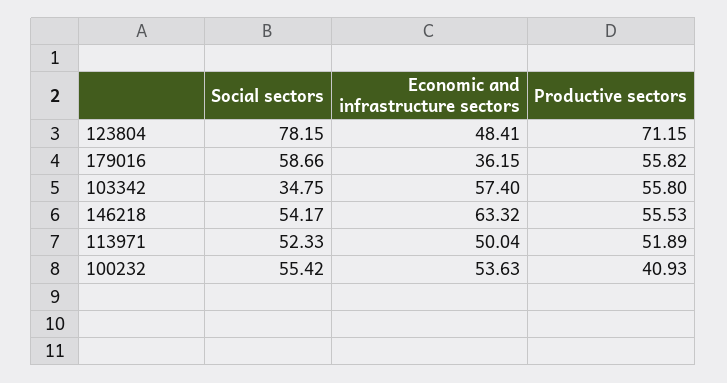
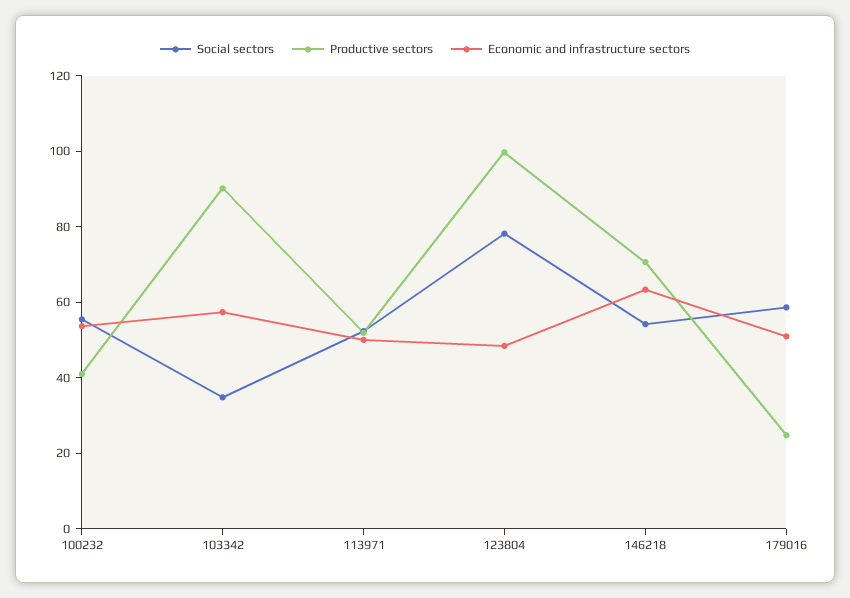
Productive sectors, 123804: 71.15 -> 100
Economic and infrastructure sectors, 179016: 36.15 -> 50
Productive sectors, 179016: 55.82 -> 25
Productive sectors, 103342: 55.8 -> 90
Productive sectors, 146218: 55.53 -> 70

